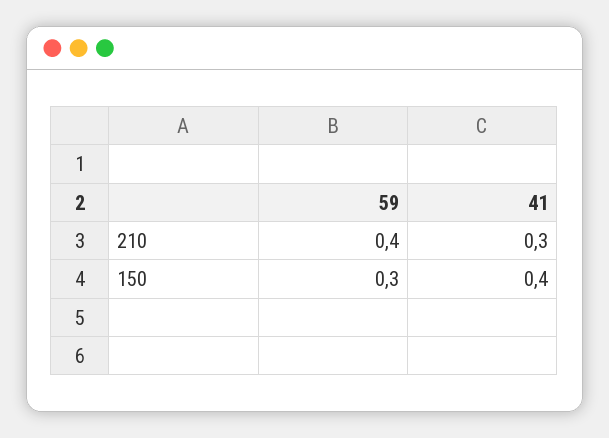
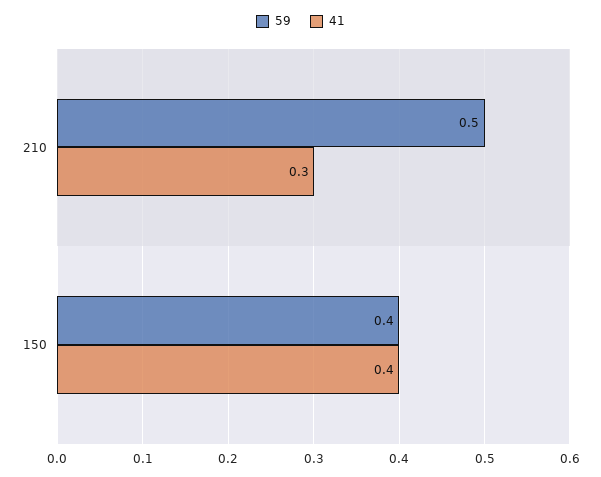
59, 210: 0.4 -> 0.5
59, 150: 0.3 -> 0.4

